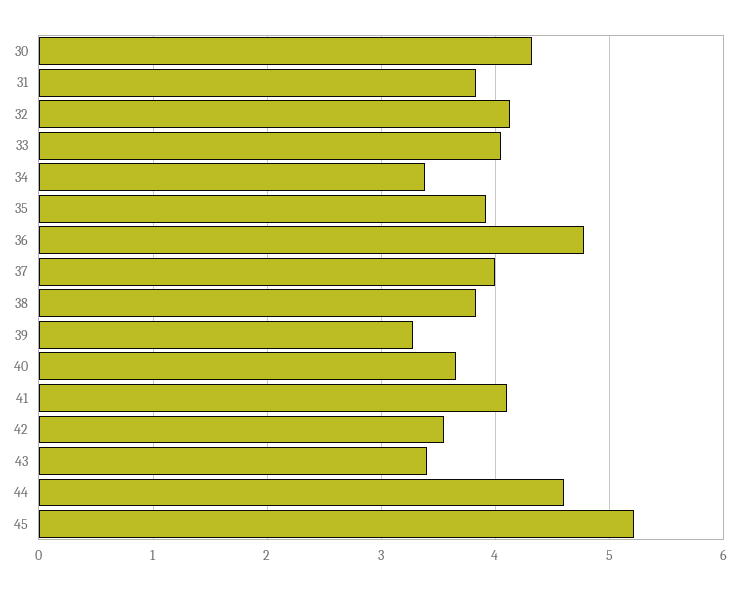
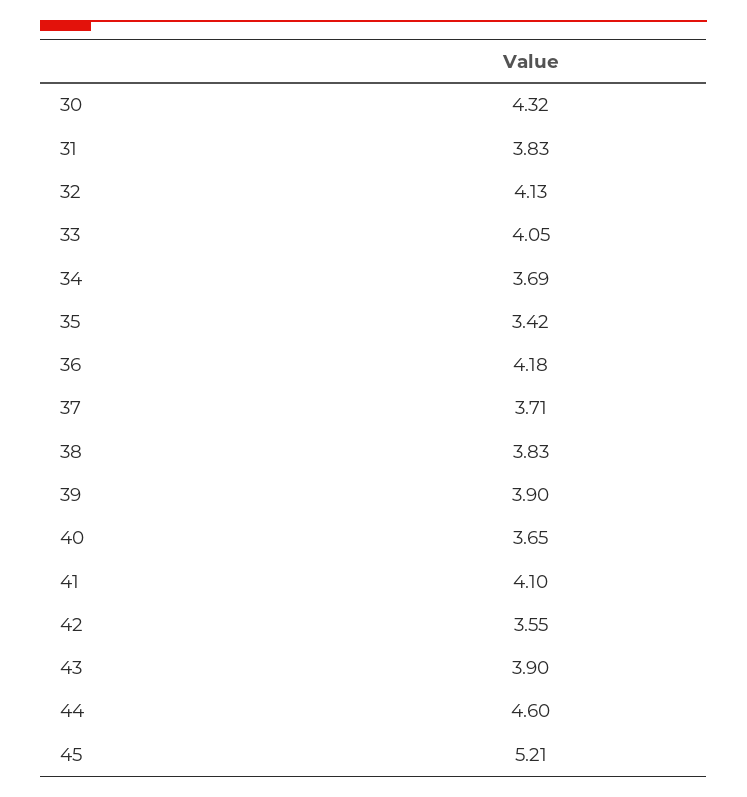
34: 3.4 -> 3.69
35: 3.9 -> 3.42
36: 4.8 -> 4.18
37: 4 -> 3.71
39: 3.3 -> 3.9
43: 3.4 -> 3.9

